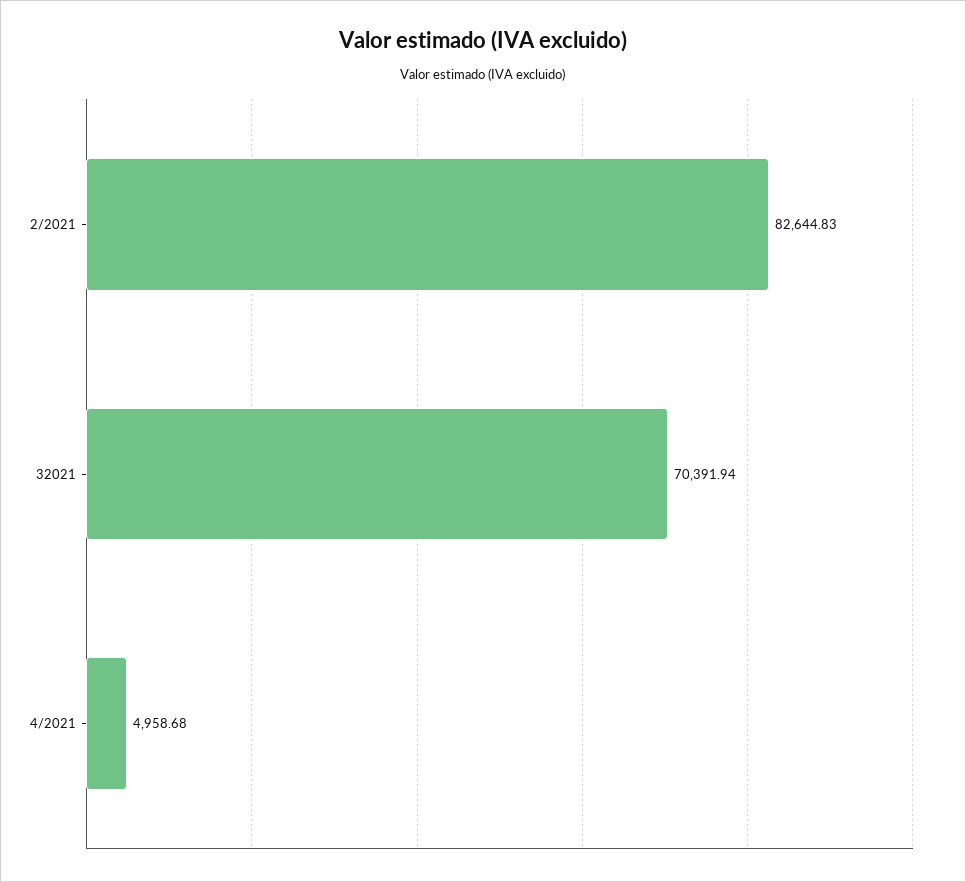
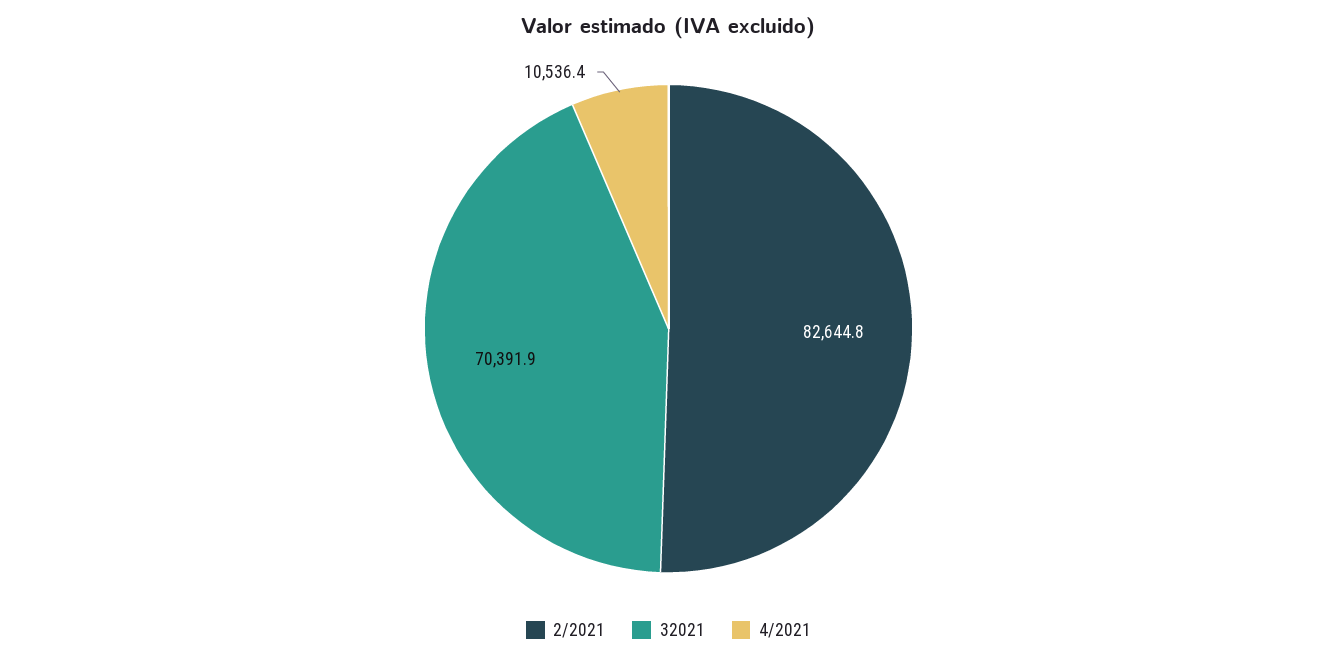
4/2021: 4958.68 -> 10536.4

